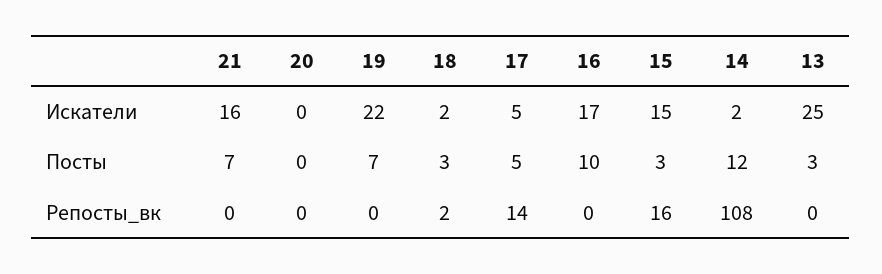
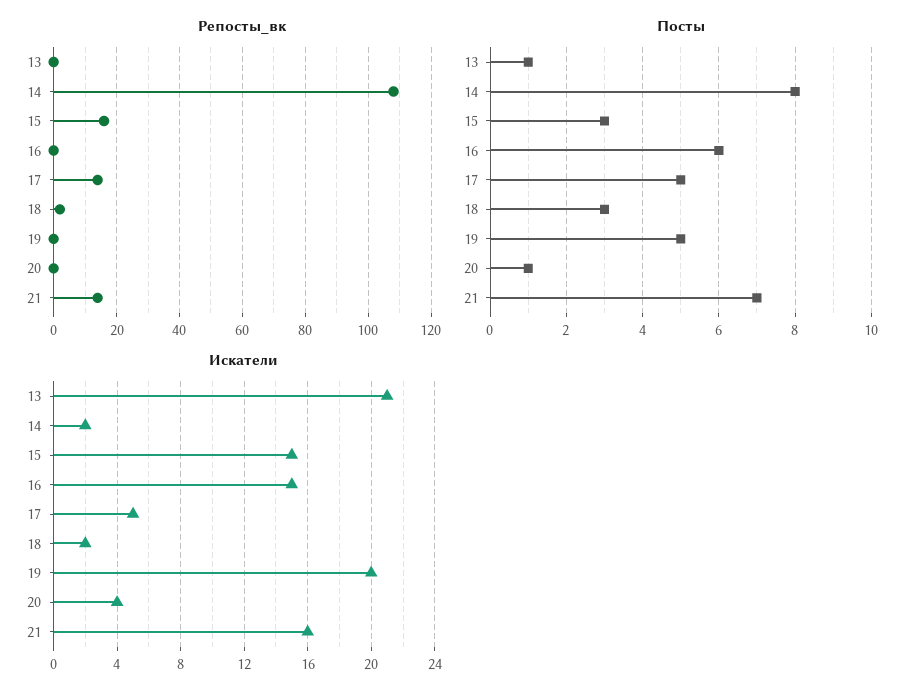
Искатели, 20: 0 -> 4
Искатели, 19: 22 -> 20
Искатели, 16: 17 -> 15
Искатели, 13: 25 -> 21
Посты, 20: 0 -> 1
Посты, 19: 7 -> 5
Посты, 16: 10 -> 6
Посты, 14: 12 -> 8
Посты, 13: 3 -> 1
Репосты_вк, 21: 0 -> 15

